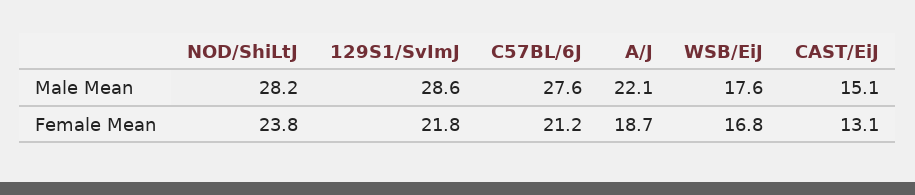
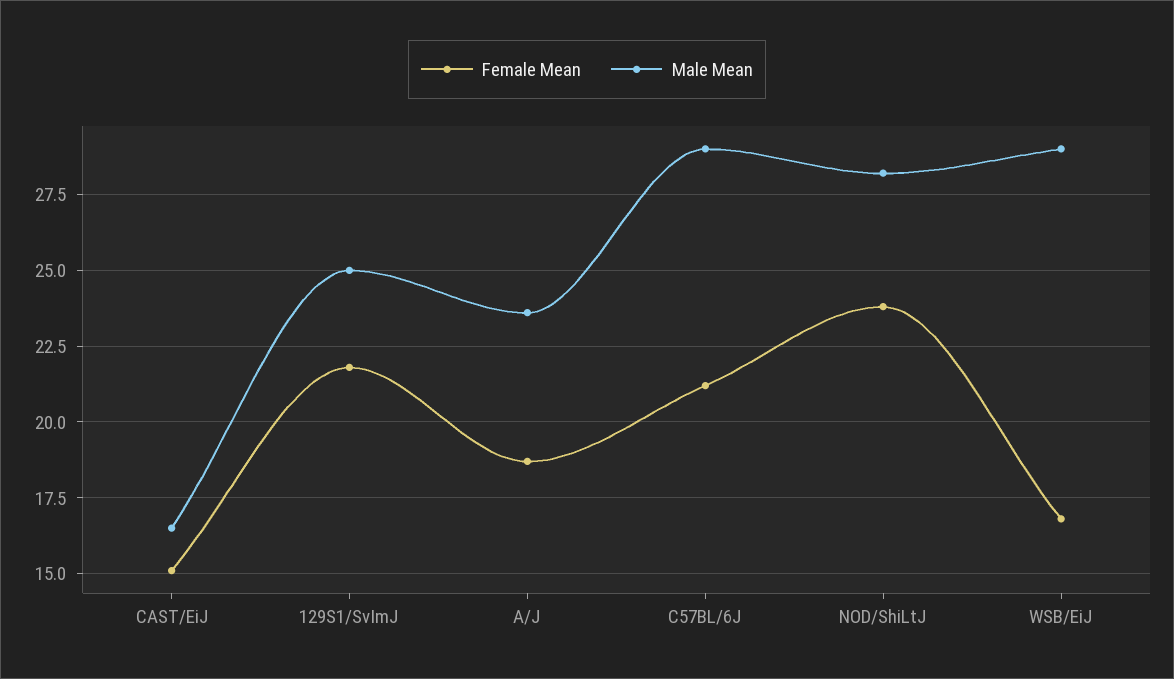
Male Mean, 129S1/SvImJ: 28.6 -> 25
Male Mean, C57BL/6J: 27.6 -> 29
Male Mean, A/J: 22.1 -> 23.5
Male Mean, WSB/EiJ: 17.6 -> 29
Male Mean, CAST/EiJ: 15.1 -> 16.5
Female Mean, CAST/EiJ: 13.1 -> 15

